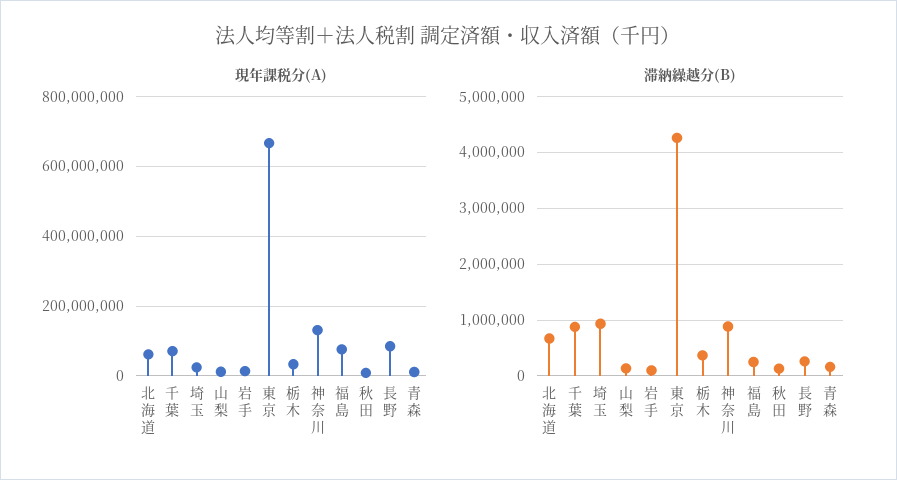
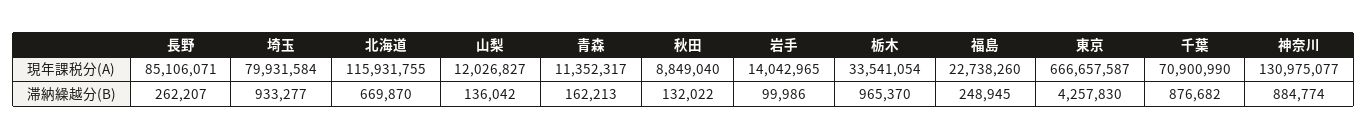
現年課税分(A), 北海道: 60000000 -> 115931755
現年課税分(A), 埼玉: 20000000 -> 79931584
現年課税分(A), 福島: 80000000 -> 22738260
滞納繰越分(B), 栃木: 400000 -> 965370

